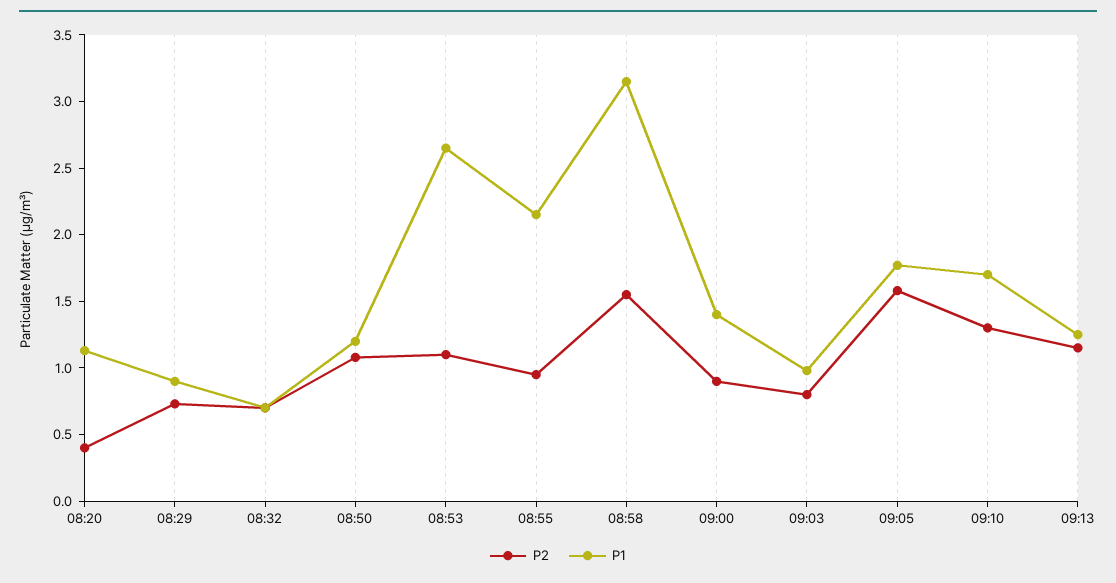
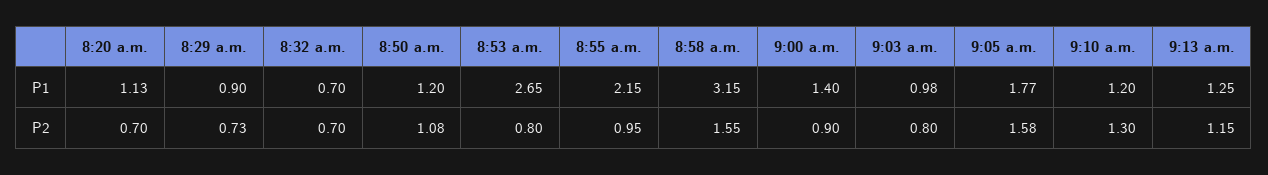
P2, 08:20: 0.4 -> 0.7
P2, 08:53: 1.1 -> 0.8
P1, 09:10: 1.7 -> 1.2

